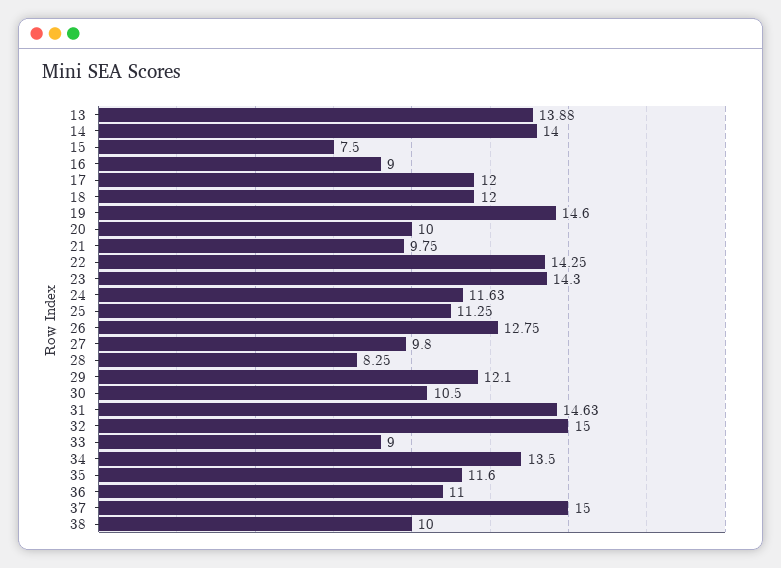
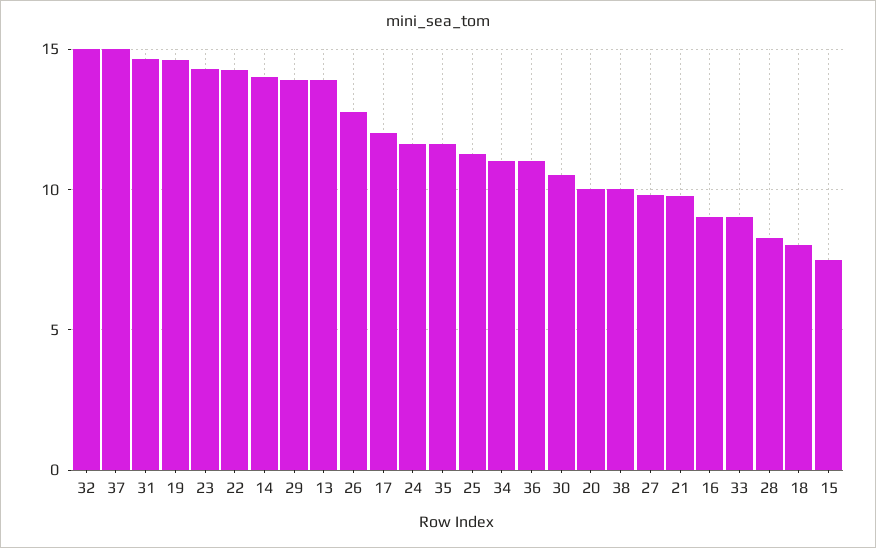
18: 12 -> 8
29: 12.1 -> 14
34: 13.5 -> 11

